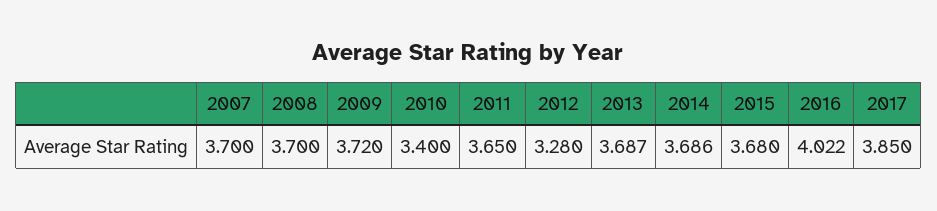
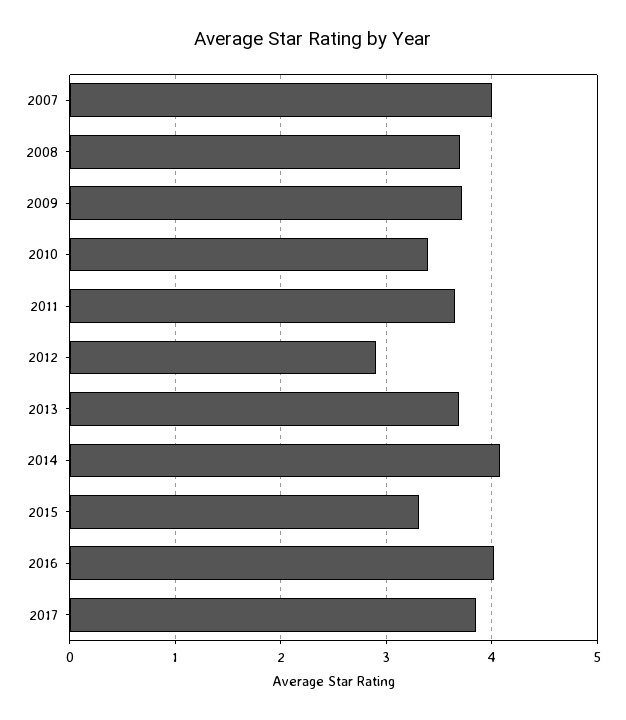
2007: 3.7 -> 4
2012: 3.28 -> 2.9
2014: 3.686 -> 4.1
2015: 3.68 -> 3.3

